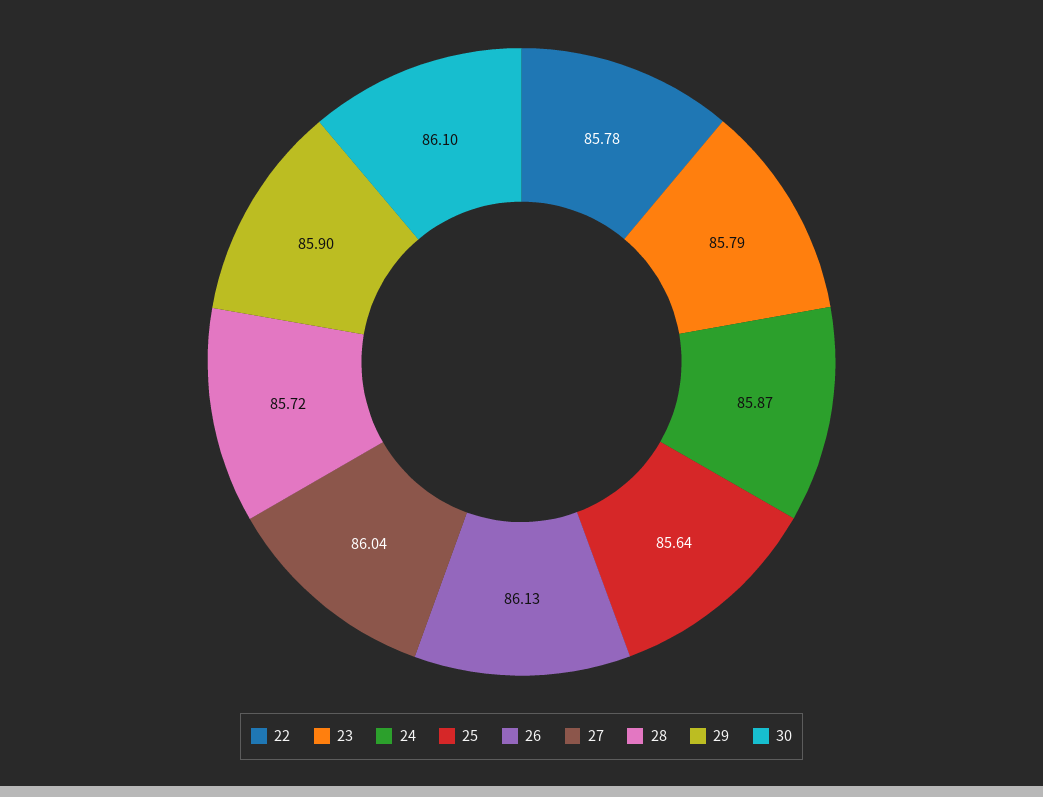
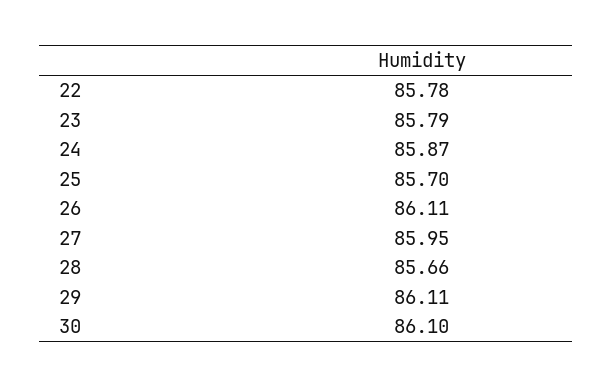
25: 85.64 -> 85.7
26: 86.13 -> 86.11
27: 86.04 -> 85.95
28: 85.72 -> 85.66
29: 85.9 -> 86.11

